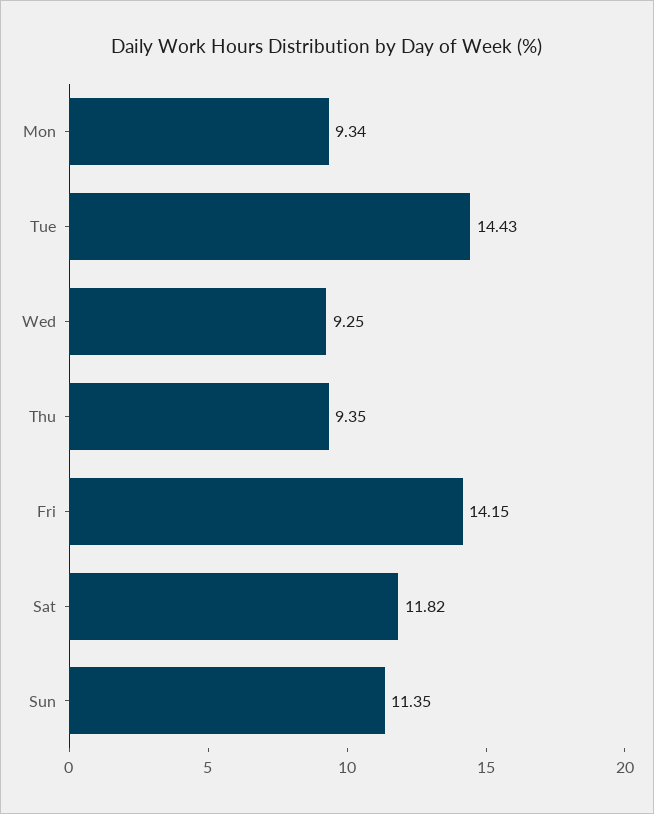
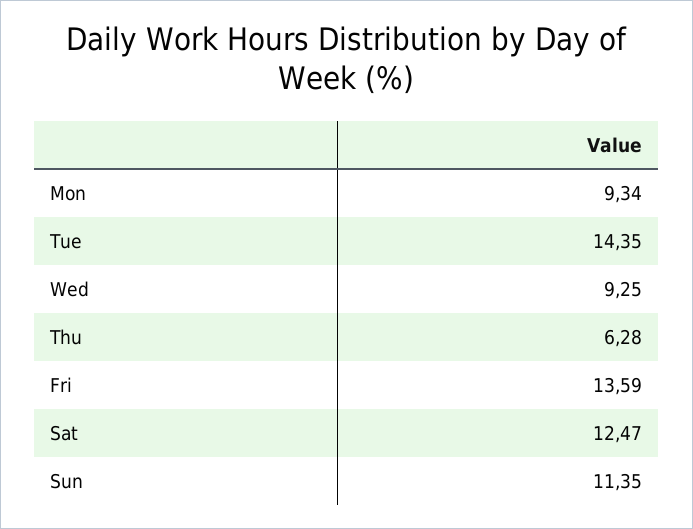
Tue: 14.43 -> 14.35
Thu: 9.35 -> 6.28
Fri: 14.15 -> 13.59
Sat: 11.82 -> 12.47

